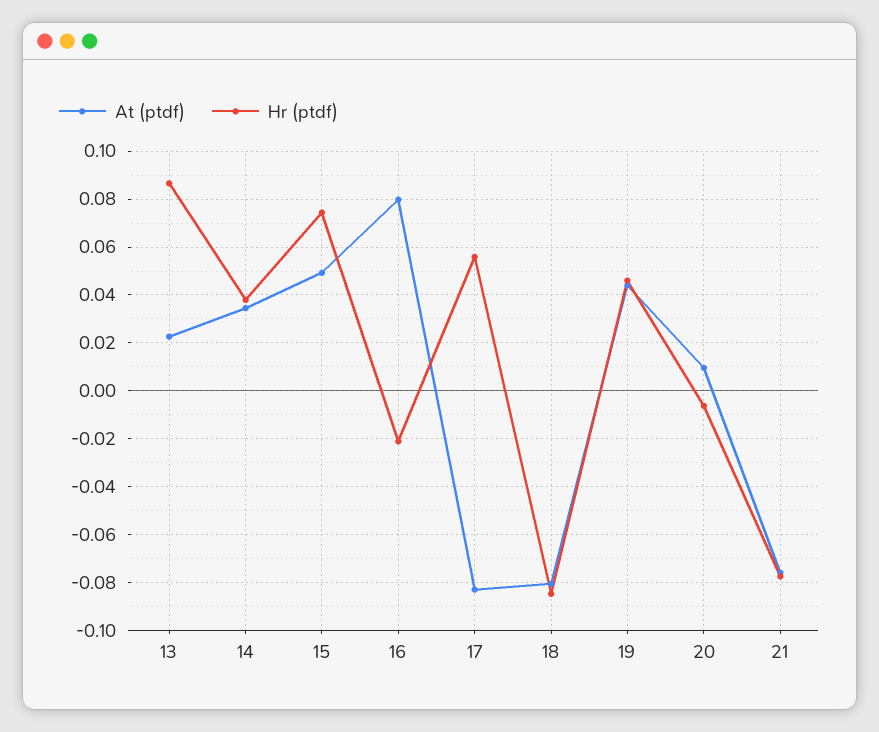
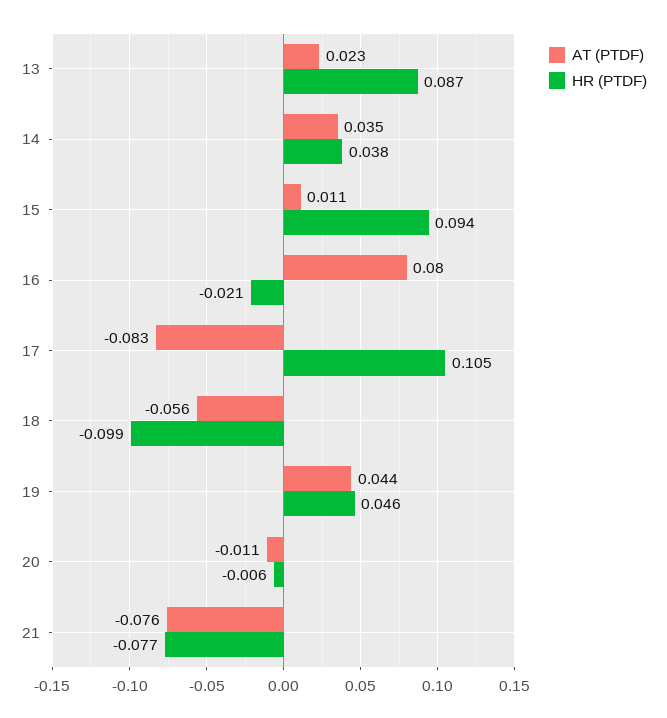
At (ptdf), 15: 0.05 -> 0.011
Hr (ptdf), 15: 0.075 -> 0.094
Hr (ptdf), 17: 0.055 -> 0.105
At (ptdf), 18: -0.08 -> -0.056
Hr (ptdf), 18: -0.085 -> -0.099
At (ptdf), 20: 0.01 -> -0.011

